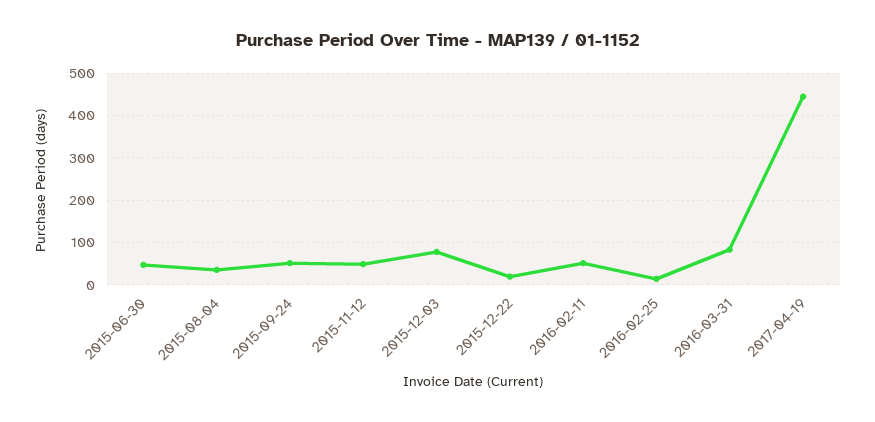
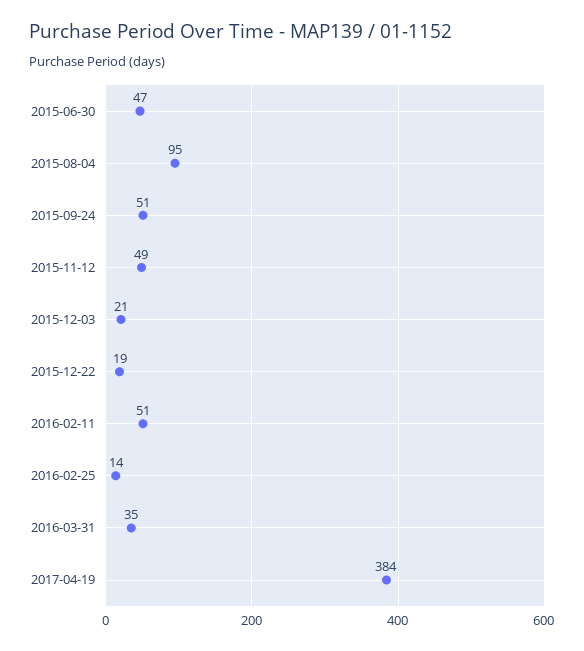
2015-08-04: 40 -> 95
2015-12-03: 80 -> 21
2016-03-31: 80 -> 35
2017-04-19: 440 -> 384

